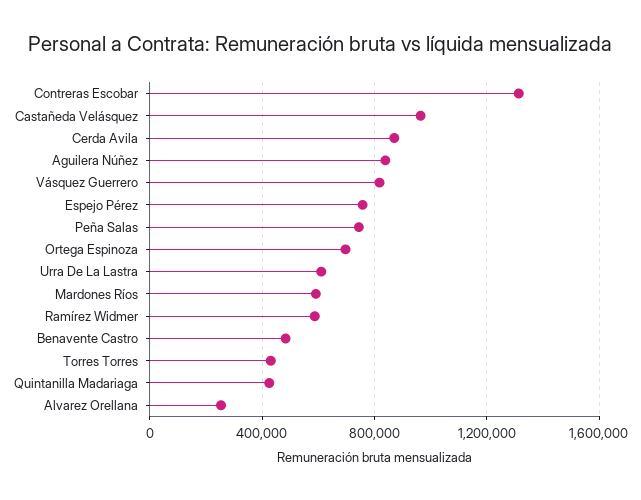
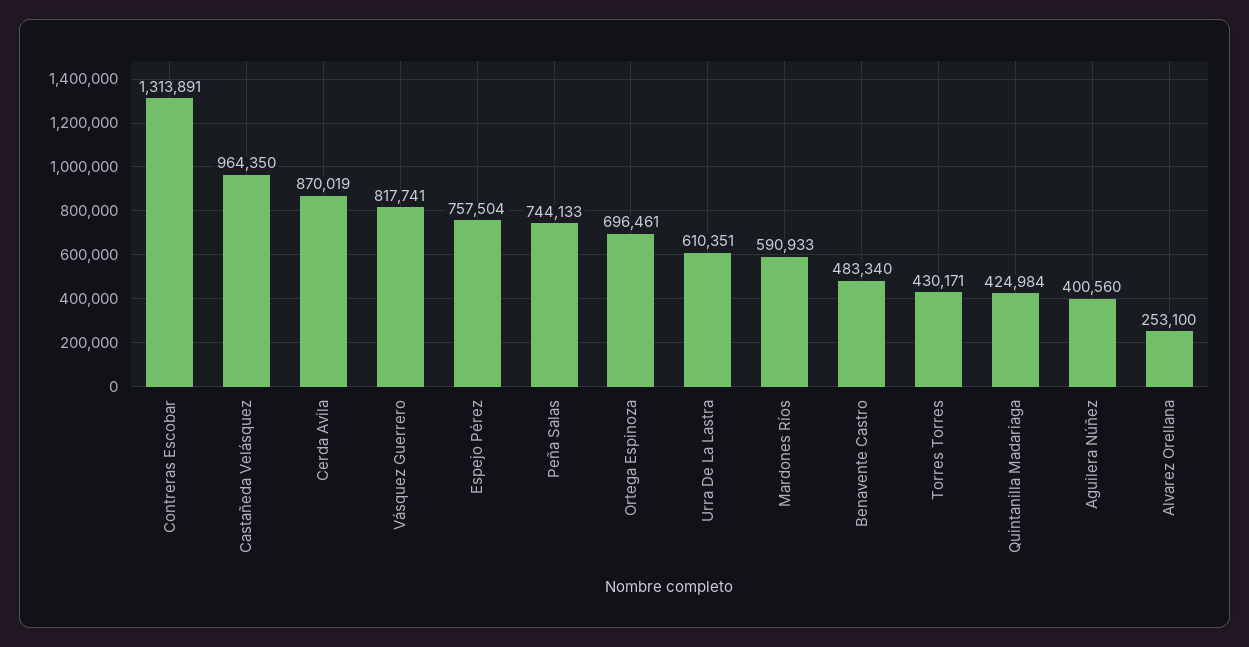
Aguilera Núñez: 850000 -> 400560
Ramírez Widmer: 600000 -> none

